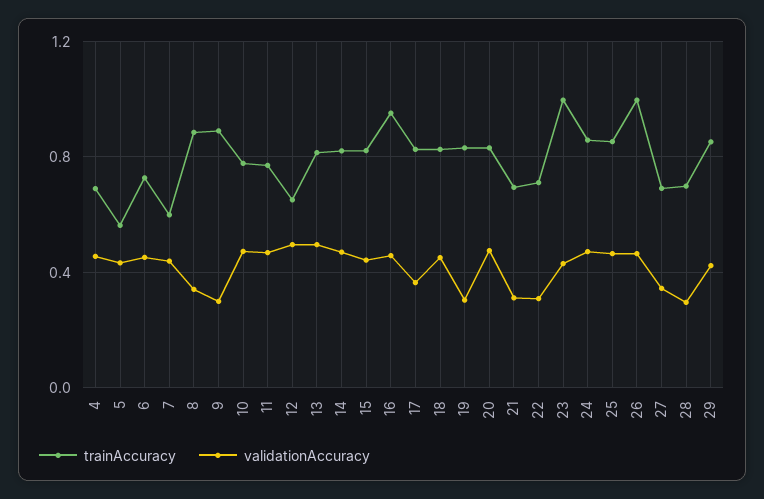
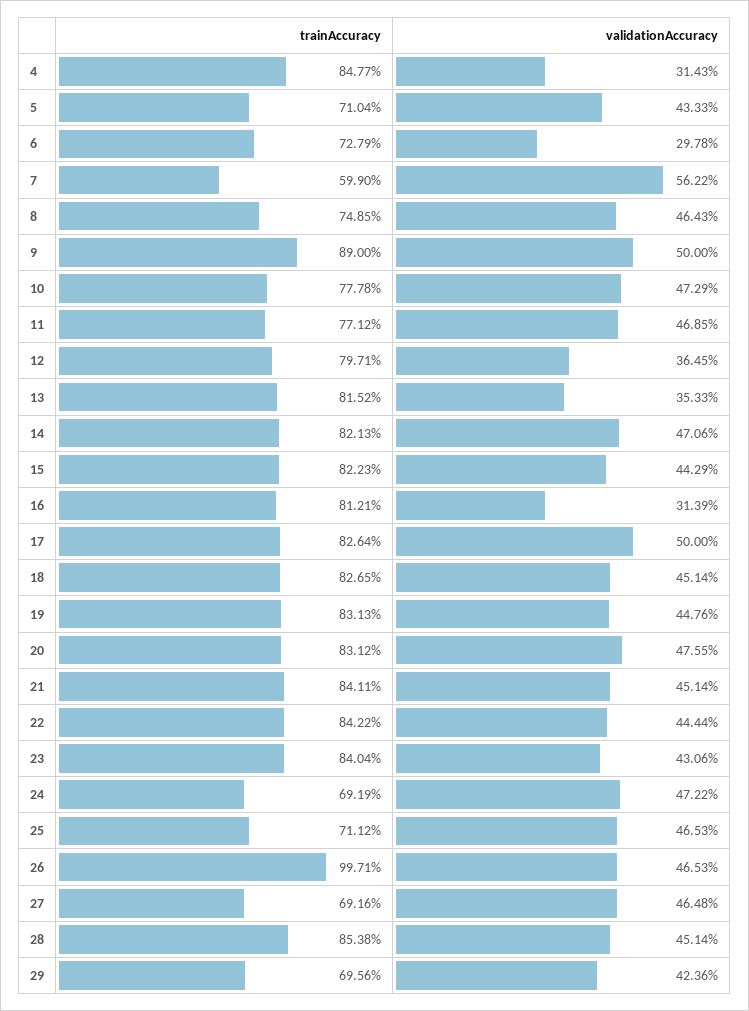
trainAccuracy, 4: 0.7 -> 0.8477
validationAccuracy, 4: 0.45 -> 0.3143
trainAccuracy, 5: 0.55 -> 0.7104
validationAccuracy, 6: 0.45 -> 0.2978
validationAccuracy, 7: 0.45 -> 0.5622
trainAccuracy, 8: 0.9 -> 0.7485
validationAccuracy, 8: 0.35 -> 0.4643
validationAccuracy, 9: 0.3 -> 0.5
trainAccuracy, 12: 0.65 -> 0.7971
validationAccuracy, 12: 0.5 -> 0.3645
validationAccuracy, 13: 0.5 -> 0.3533
trainAccuracy, 16: 0.95 -> 0.8121
validationAccuracy, 16: 0.45 -> 0.3139
validationAccuracy, 17: 0.35 -> 0.5
validationAccuracy, 19: 0.3 -> 0.4476
trainAccuracy, 21: 0.7 -> 0.8411
validationAccuracy, 21: 0.3 -> 0.4514
trainAccuracy, 22: 0.7 -> 0.8422
validationAccuracy, 22: 0.3 -> 0.4444
trainAccuracy, 23: 1 -> 0.8404
trainAccuracy, 24: 0.85 -> 0.6919
trainAccuracy, 25: 0.85 -> 0.7112
validationAccuracy, 27: 0.35 -> 0.4648
trainAccuracy, 28: 0.7 -> 0.8538
validationAccuracy, 28: 0.3 -> 0.4514
trainAccuracy, 29: 0.85 -> 0.6956

